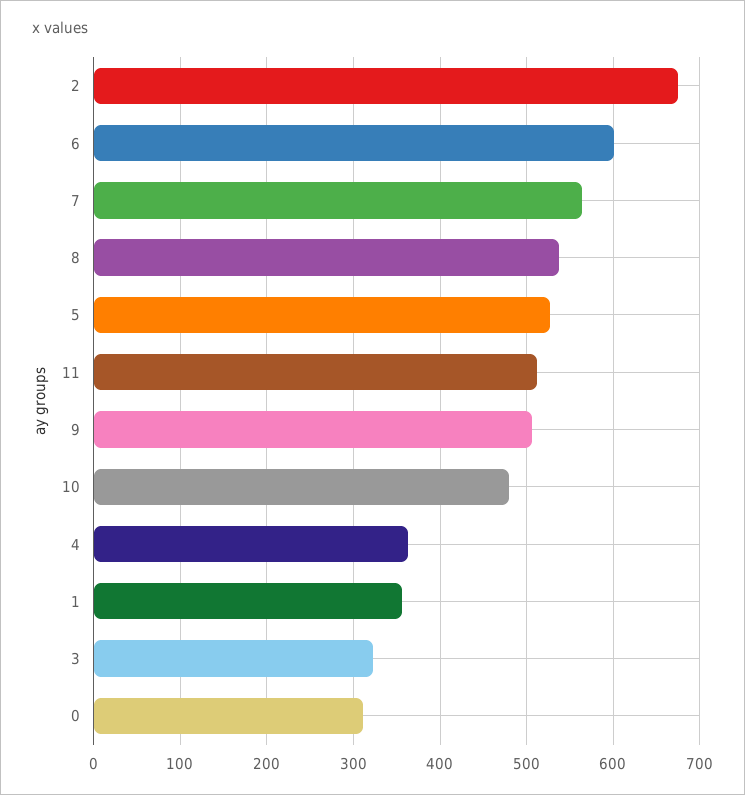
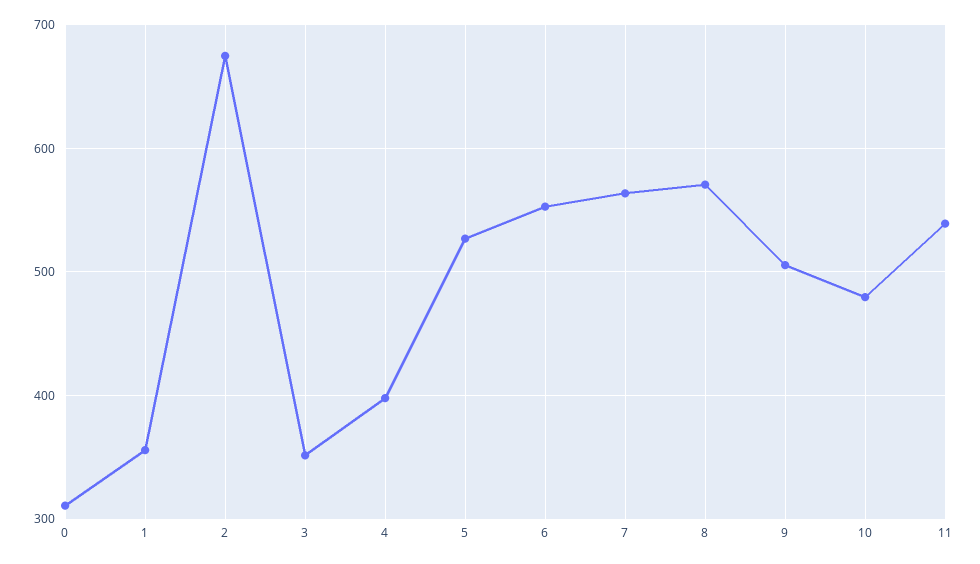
6: 600 -> 550
8: 540 -> 570
11: 510 -> 540
4: 360 -> 400
3: 320 -> 350

